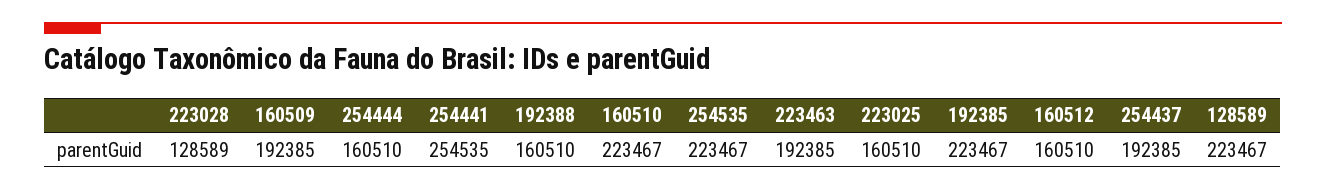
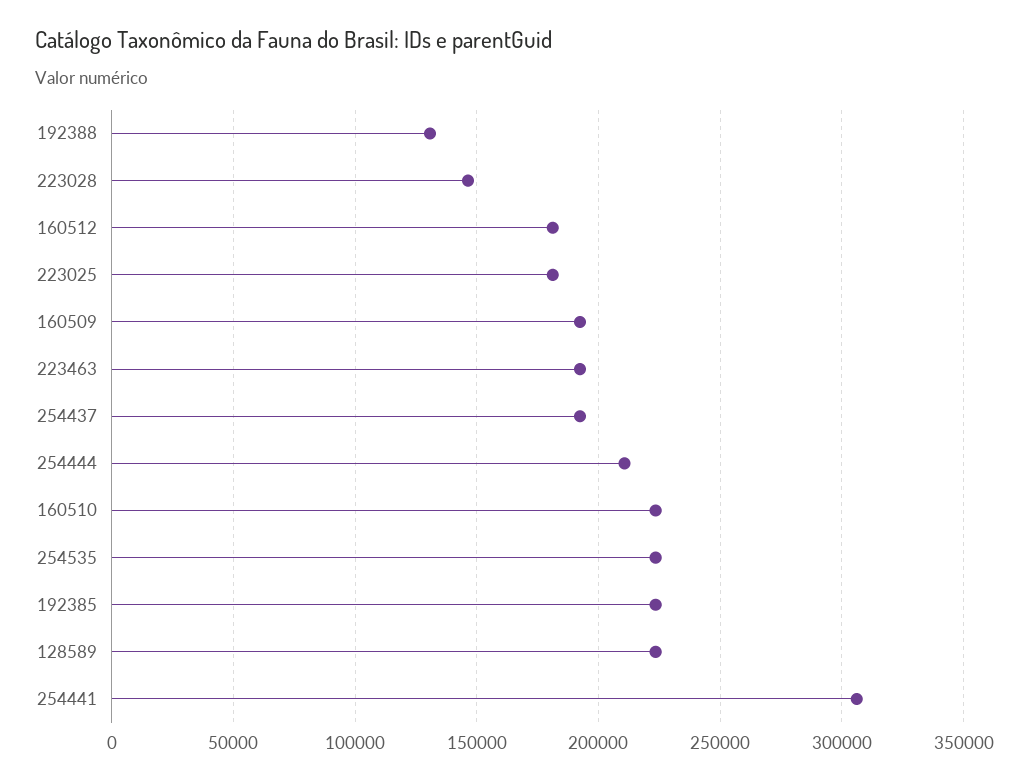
223028: 128589 -> 145000
254444: 160510 -> 210000
254441: 254535 -> 305000
192388: 160510 -> 130000
223025: 160510 -> 180000
160512: 160510 -> 180000

